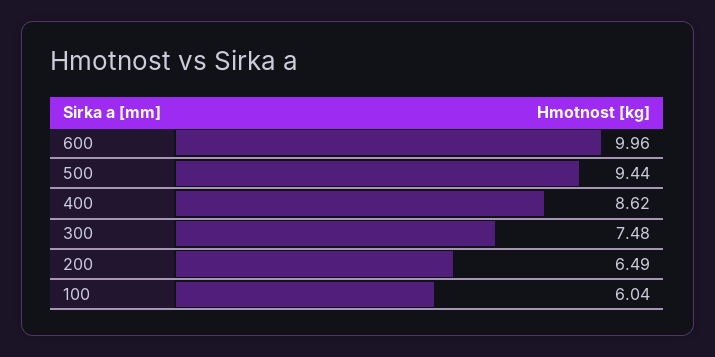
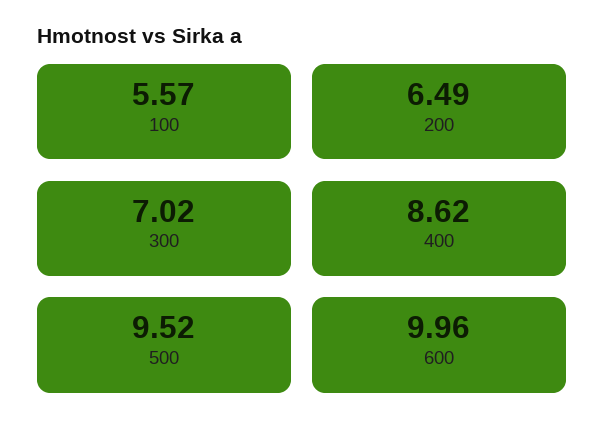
500: 9.44 -> 9.52
300: 7.48 -> 7.02
100: 6.04 -> 5.57

